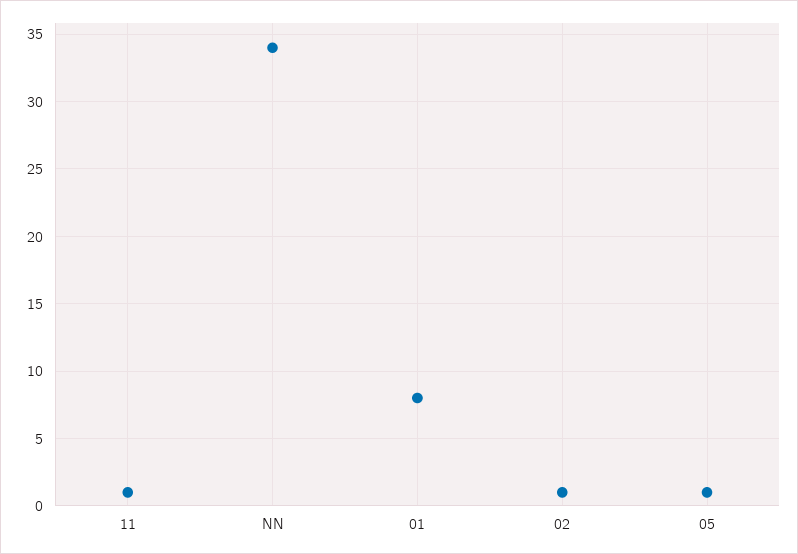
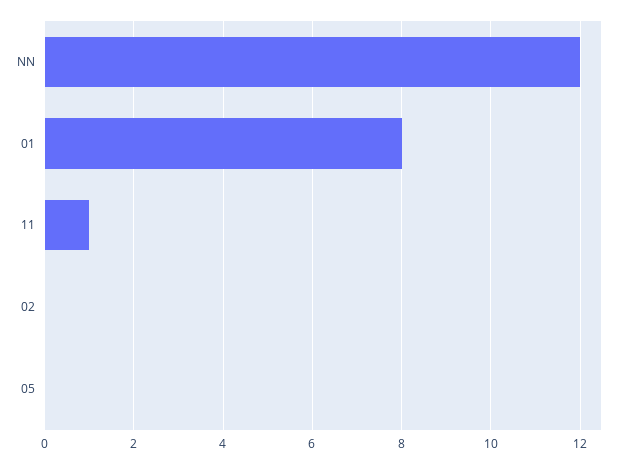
NN: 34 -> 12
02: 1 -> 0
05: 1 -> 0

